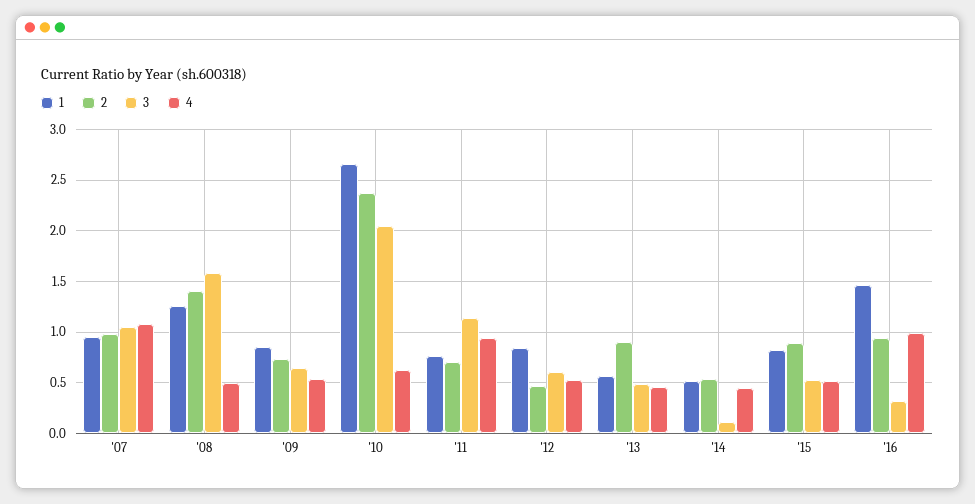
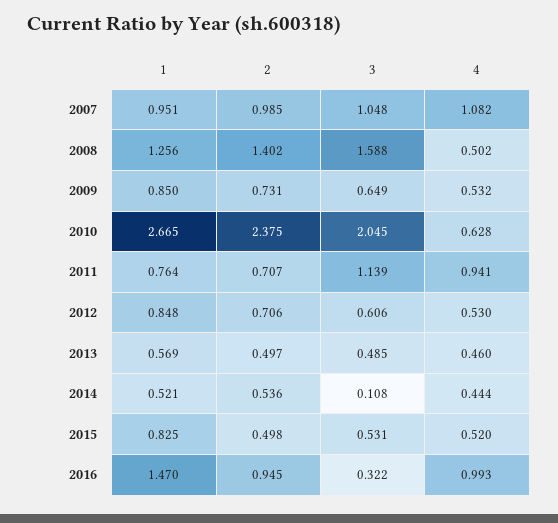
2, '12: 0.5 -> 0.706
2, '13: 0.9 -> 0.497
2, '15: 0.9 -> 0.498

